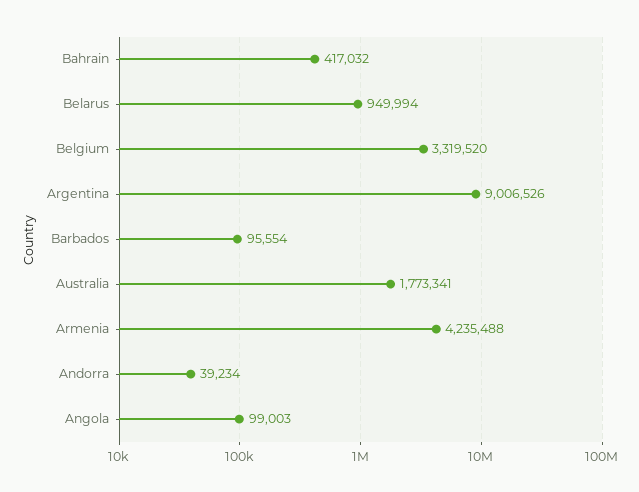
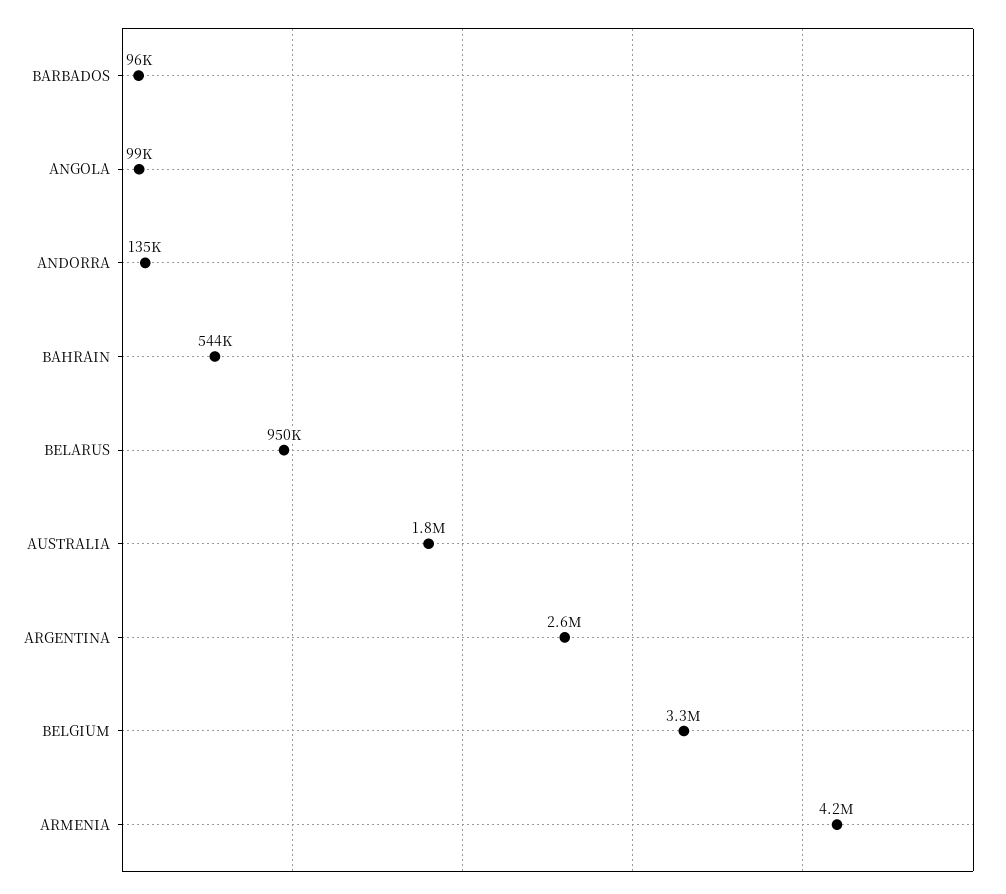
Bahrain: 417032 -> 544000
Argentina: 9006526 -> 2600000
Andorra: 39234 -> 135000

